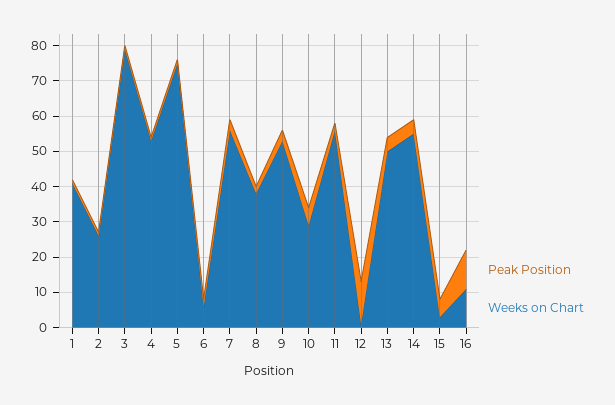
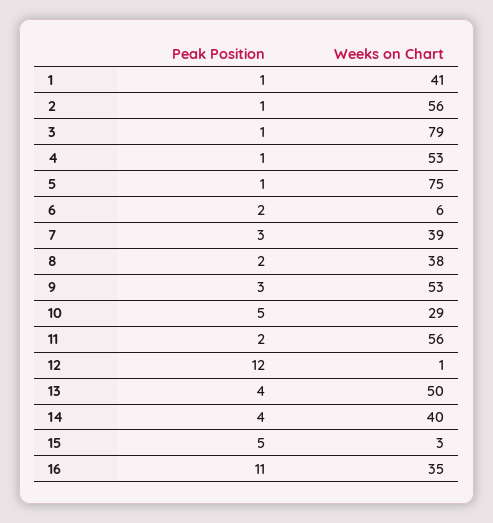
Weeks on Chart, 2: 25 -> 56
Weeks on Chart, 7: 55 -> 39
Weeks on Chart, 14: 55 -> 40
Weeks on Chart, 16: 10 -> 35

